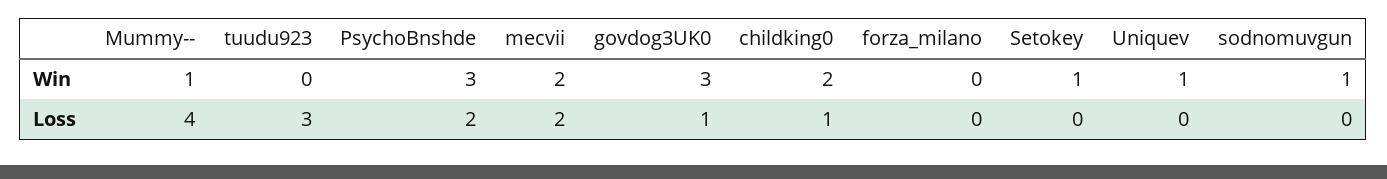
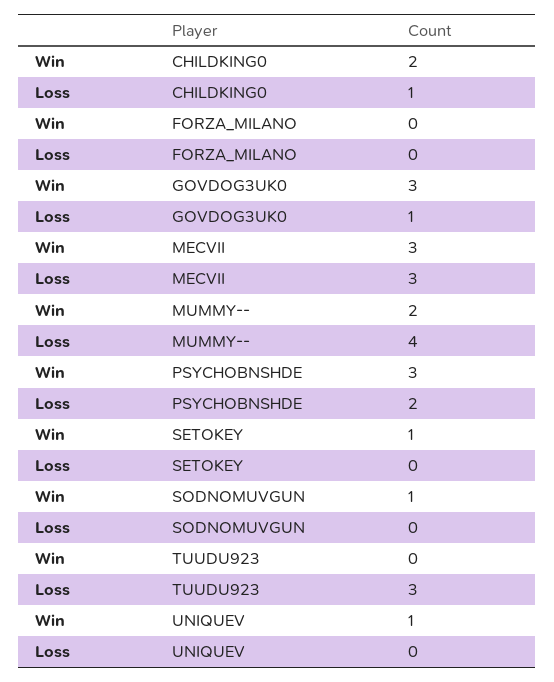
Mummy--, Win: 1 -> 2
mecvii, Win: 2 -> 3
mecvii, Loss: 2 -> 3

